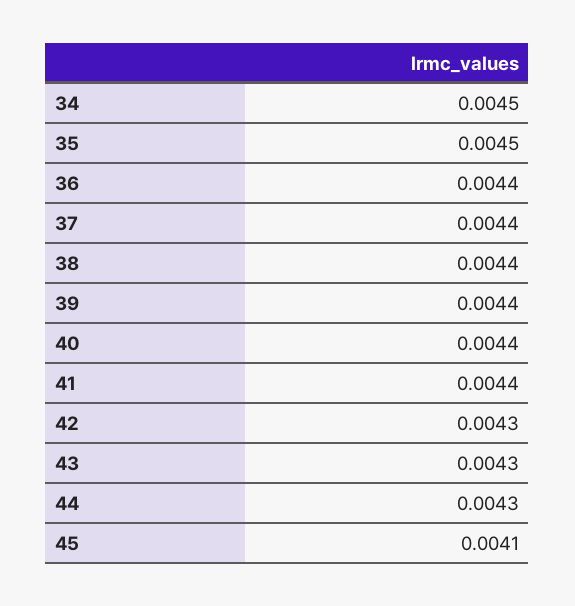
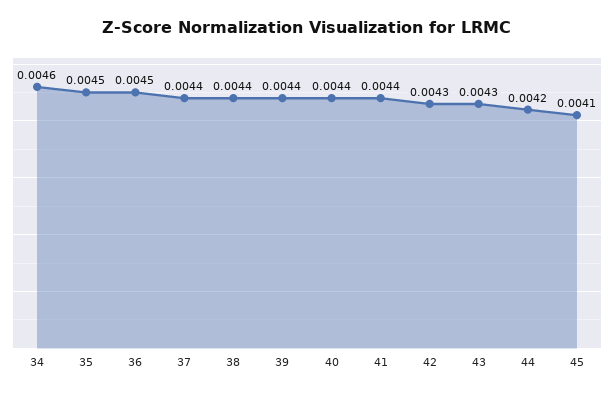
34: 0.0045 -> 0.0046
36: 0.0044 -> 0.0045
44: 0.0043 -> 0.0042

